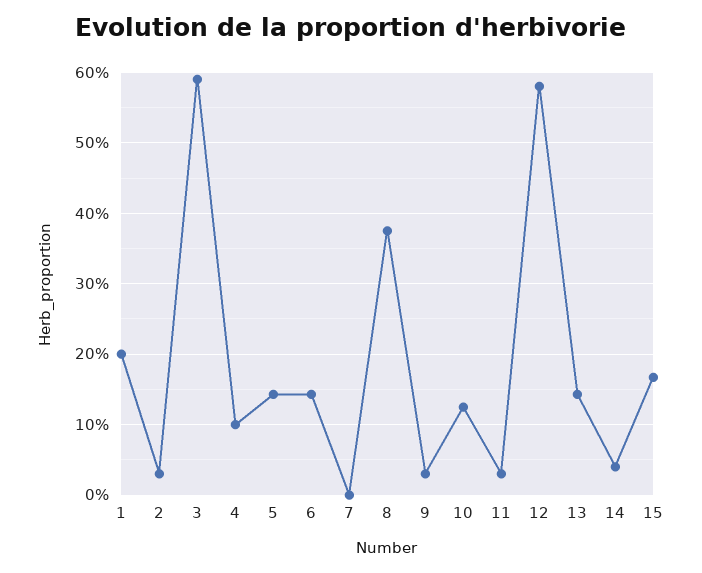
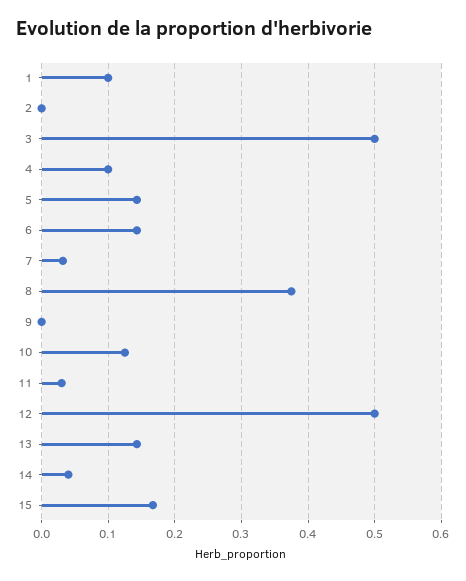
1: 0.2 -> 0.1
2: 0.03 -> 0
3: 0.59 -> 0.5
7: 0 -> 0.03
9: 0.03 -> 0
12: 0.58 -> 0.5

